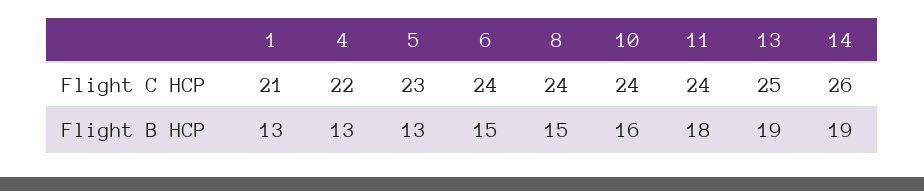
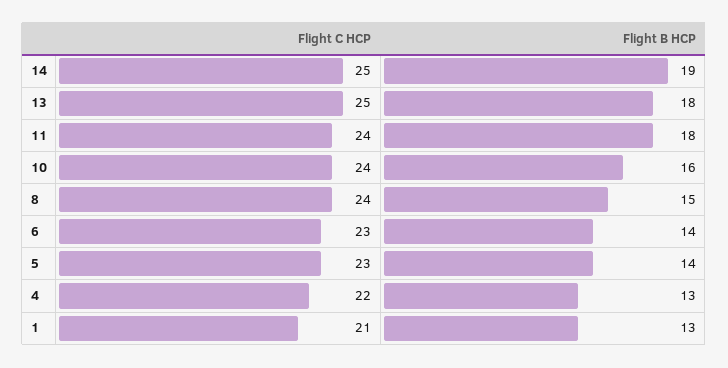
6, Flight C HCP: 24 -> 23
14, Flight C HCP: 26 -> 25
5, Flight B HCP: 13 -> 14
6, Flight B HCP: 15 -> 14
13, Flight B HCP: 19 -> 18

